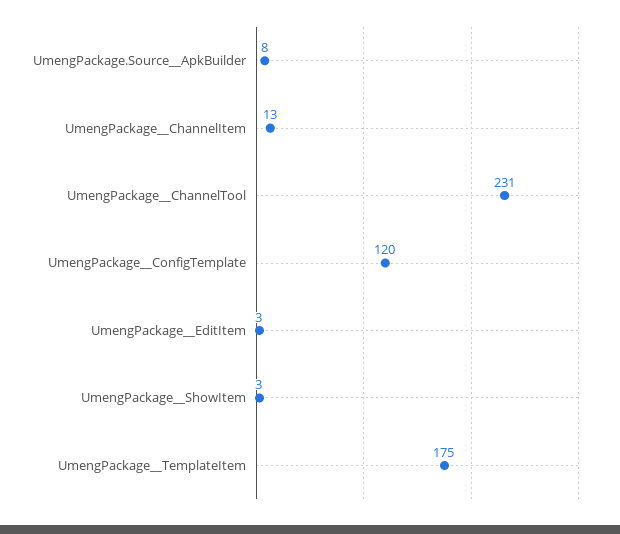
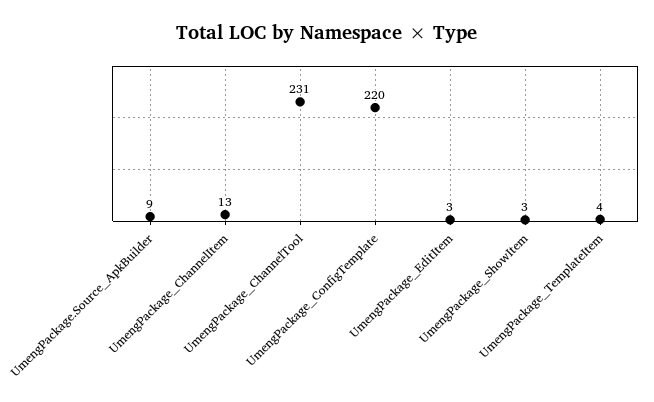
UmengPackage.Source__ApkBuilder: 8 -> 9
UmengPackage__ConfigTemplate: 120 -> 220
UmengPackage__TemplateItem: 175 -> 4

